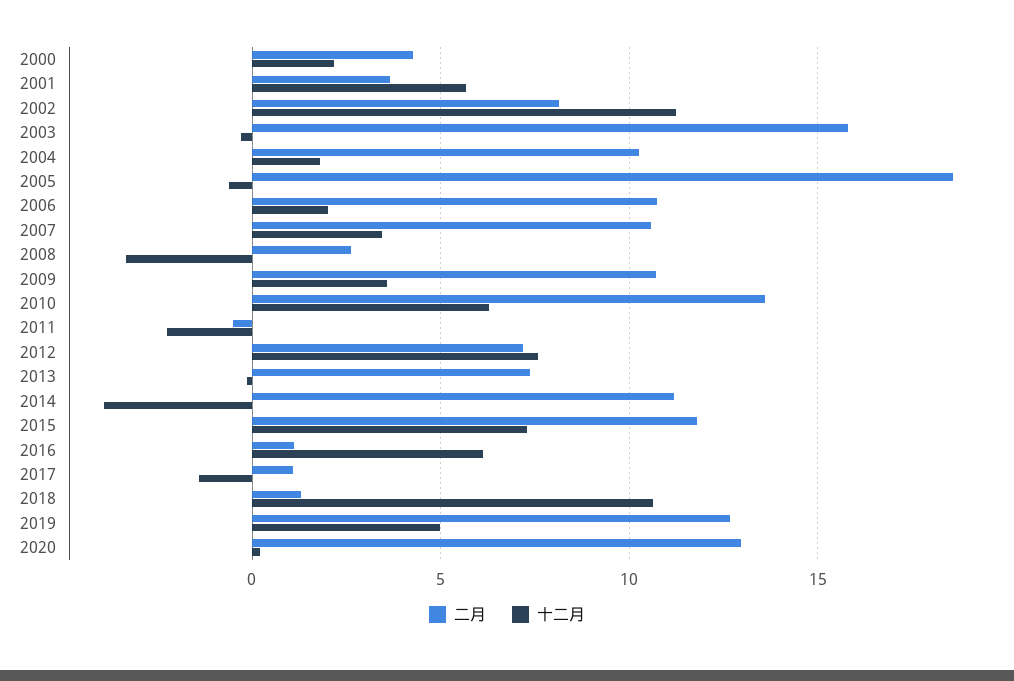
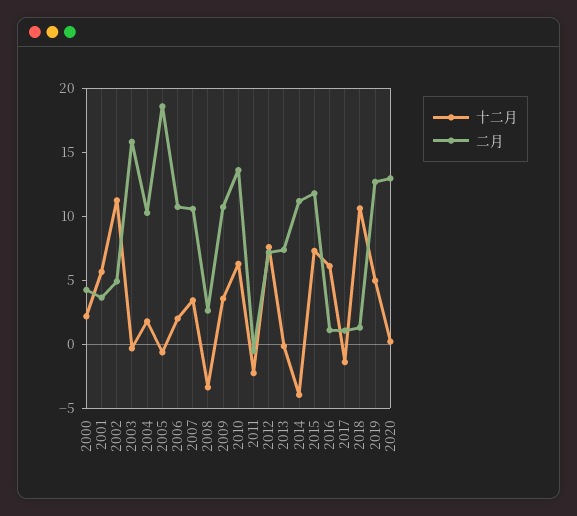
二月, 2002: 8 -> 5

